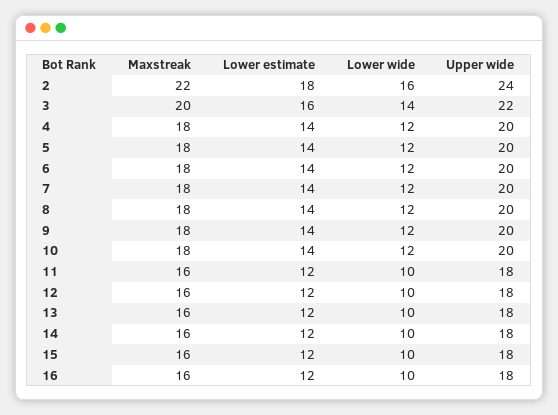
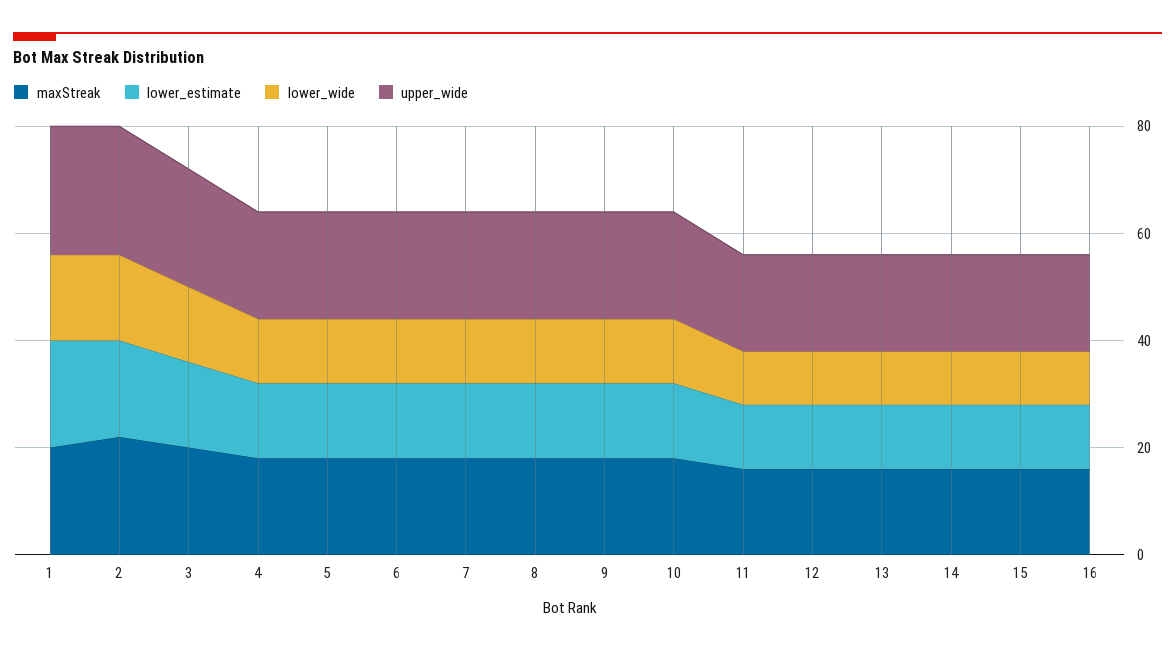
Maxstreak, 1: none -> 20
Lower estimate, 1: none -> 20
Lower wide, 1: none -> 15
Upper wide, 1: none -> 25

